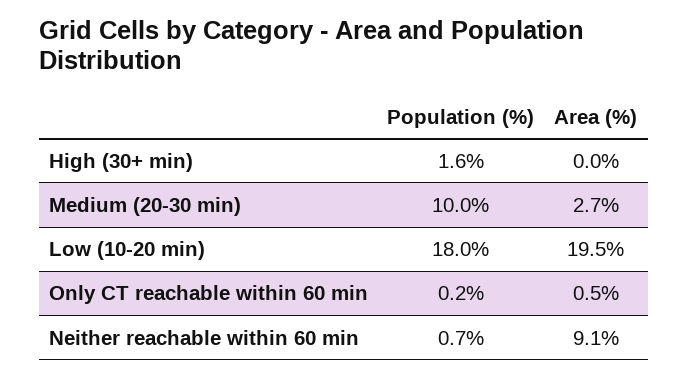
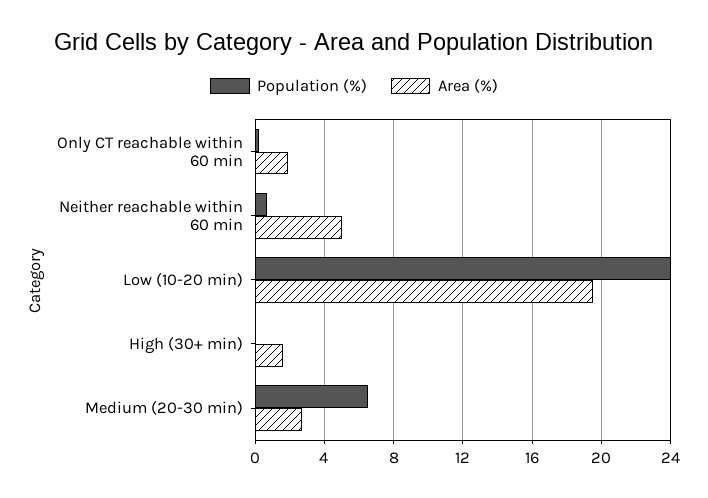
Population (%), High (30+ min): 1.6 -> 0
Area (%), High (30+ min): 0 -> 1.5
Population (%), Medium (20-30 min): 10 -> 6.5
Population (%), Low (10-20 min): 18 -> 24
Area (%), Only CT reachable within 60 min: 0.5 -> 2
Area (%), Neither reachable within 60 min: 9.1 -> 5

